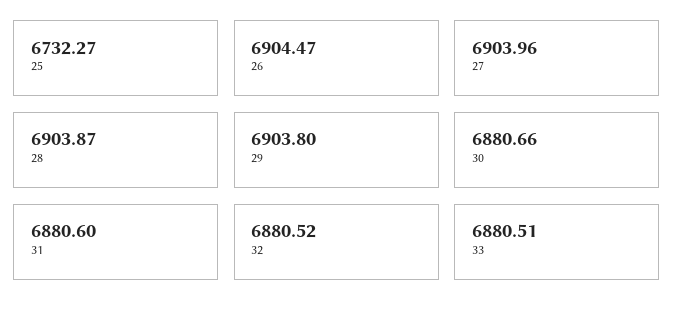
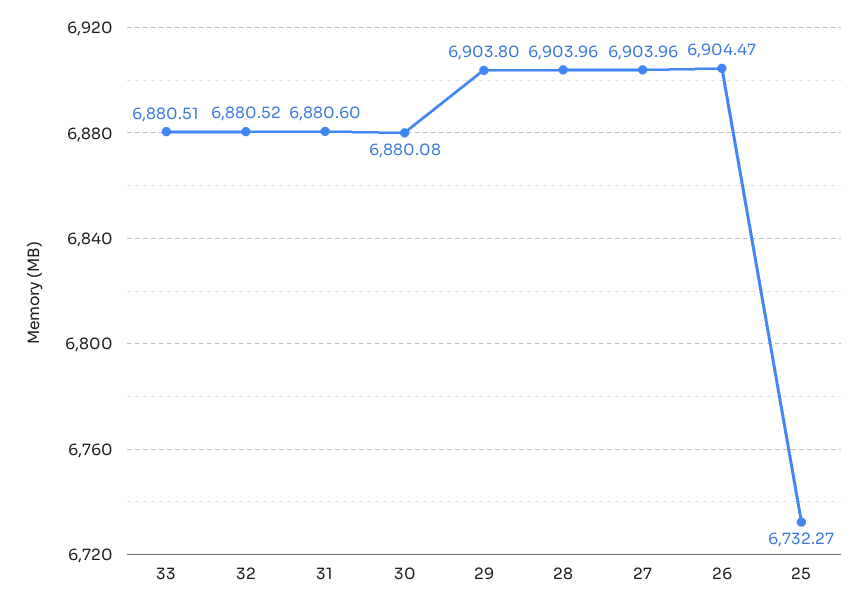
28: 6903.87 -> 6903.96
30: 6880.66 -> 6880.08

